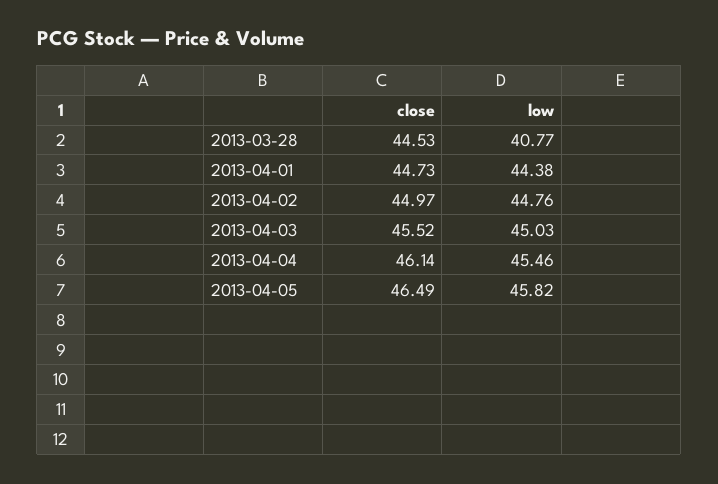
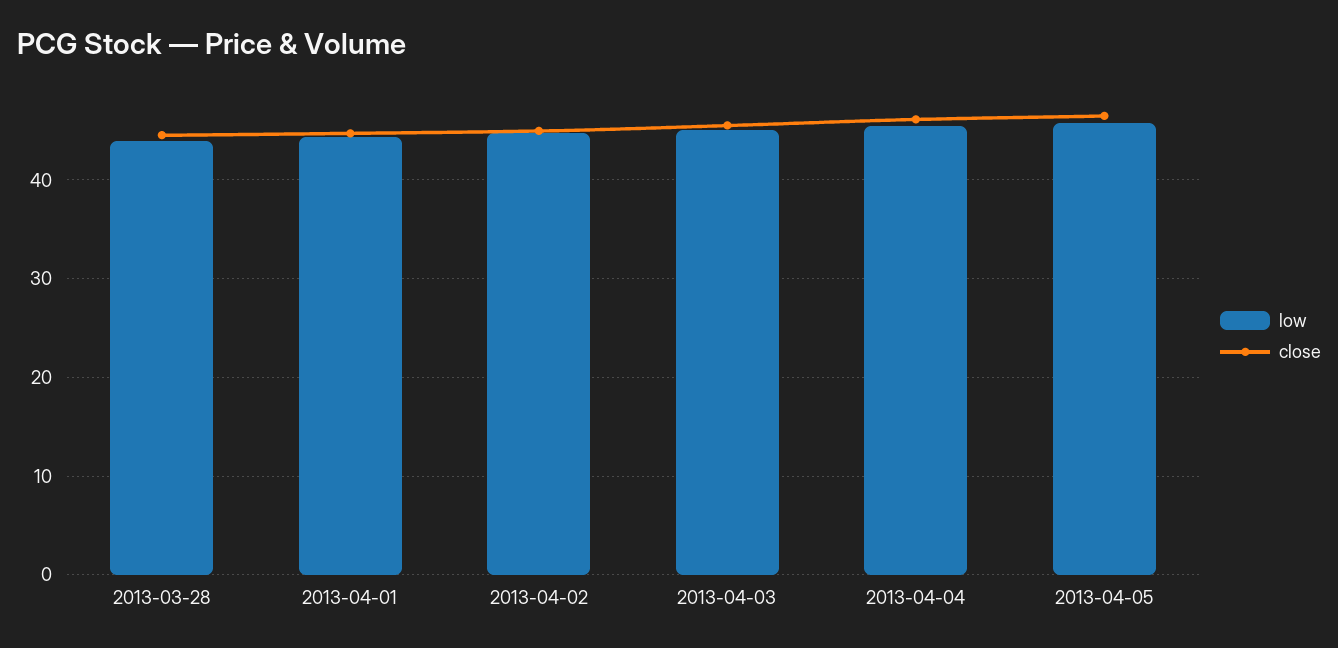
low, 2013-03-28: 40.77 -> 44

